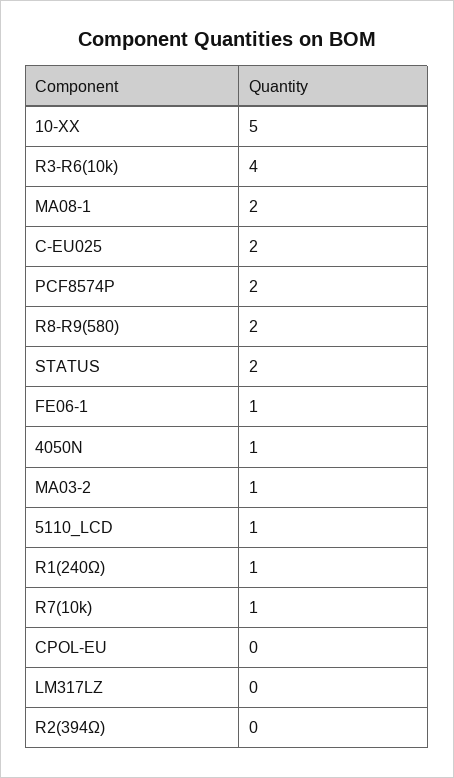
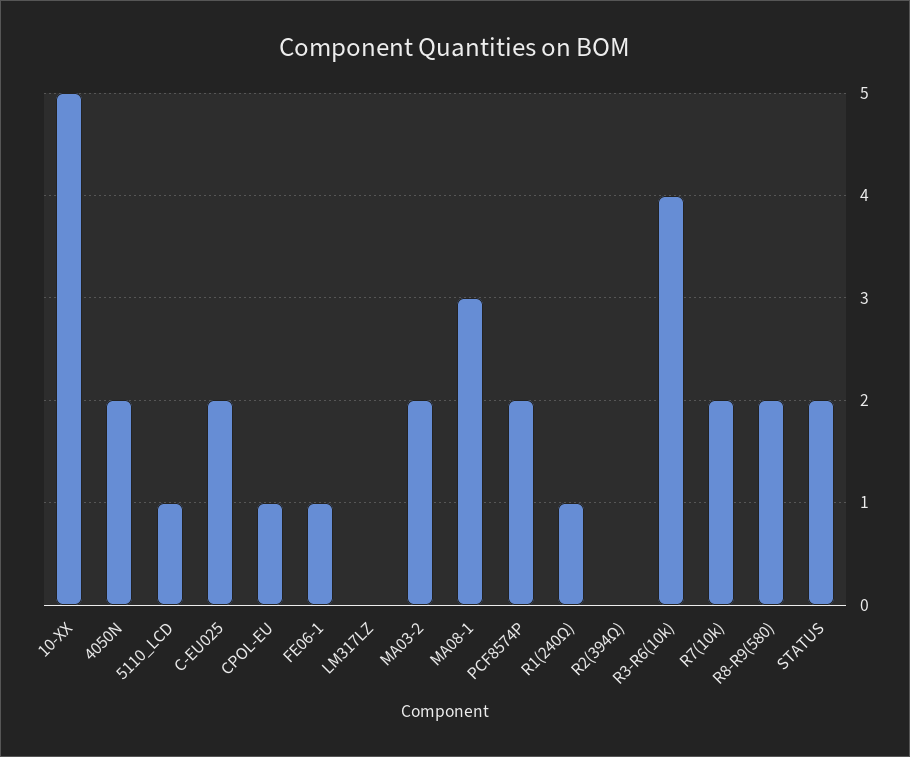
MA08-1: 2 -> 3
4050N: 1 -> 2
MA03-2: 1 -> 2
R7(10k): 1 -> 2
CPOL-EU: 0 -> 1

